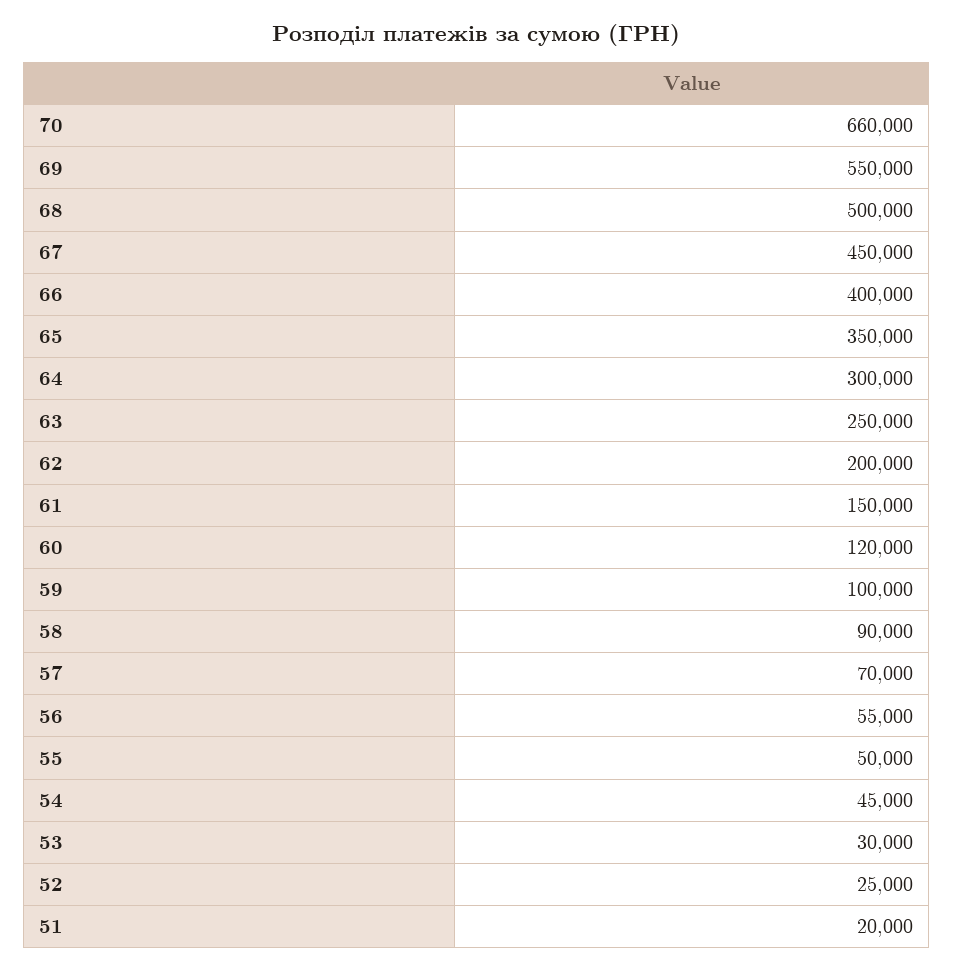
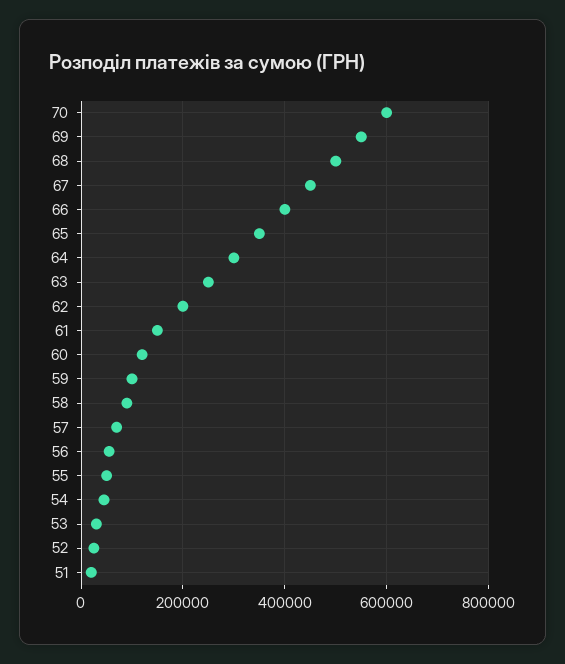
70: 660000 -> 600000

